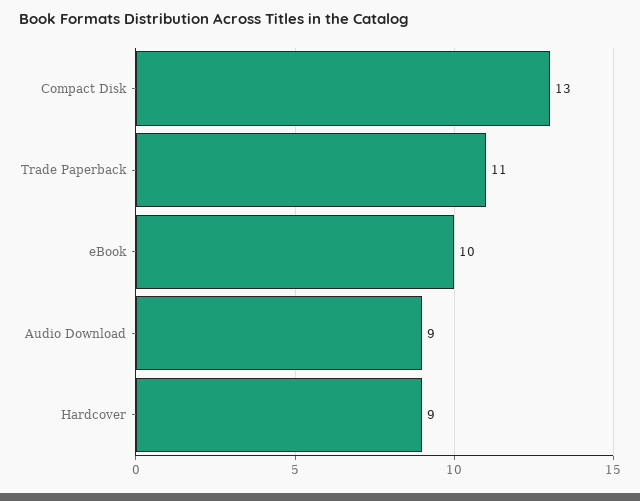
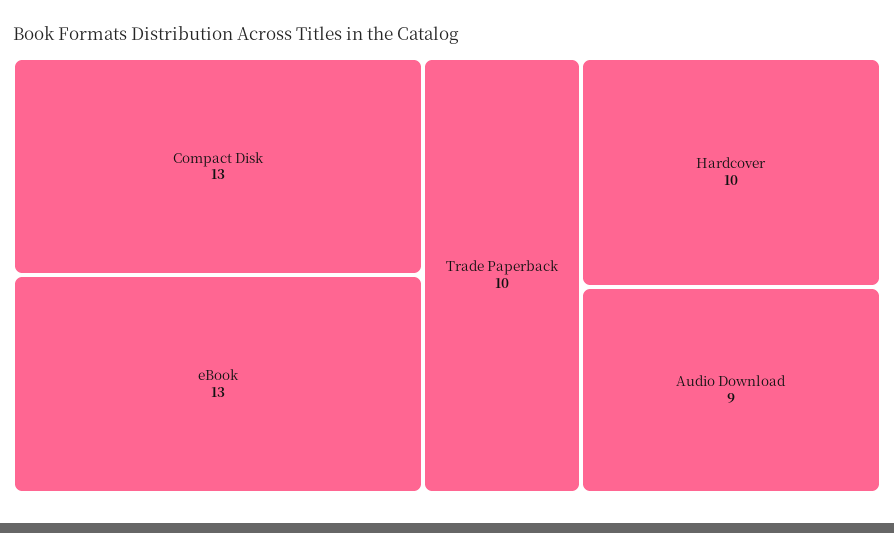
Trade Paperback: 11 -> 10
eBook: 10 -> 13
Hardcover: 9 -> 10

